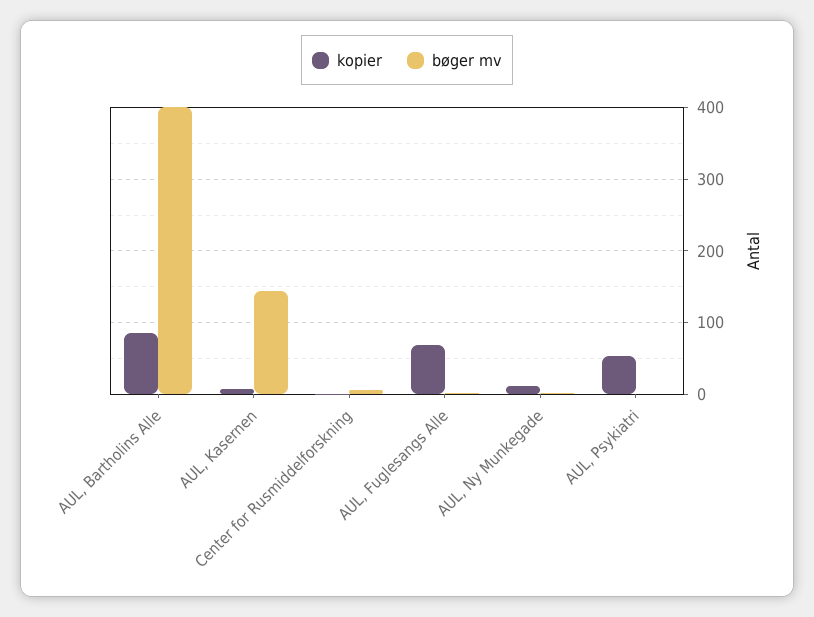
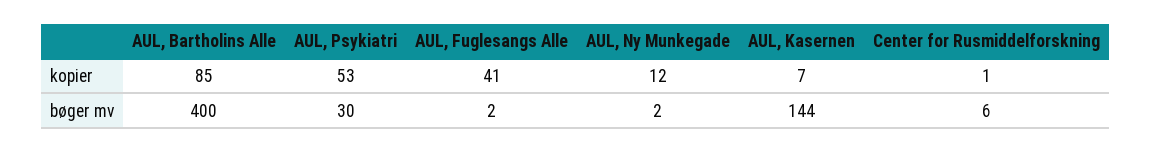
kopier, AUL, Fuglesangs Alle: 70 -> 41
bøger mv, AUL, Psykiatri: 0 -> 30

